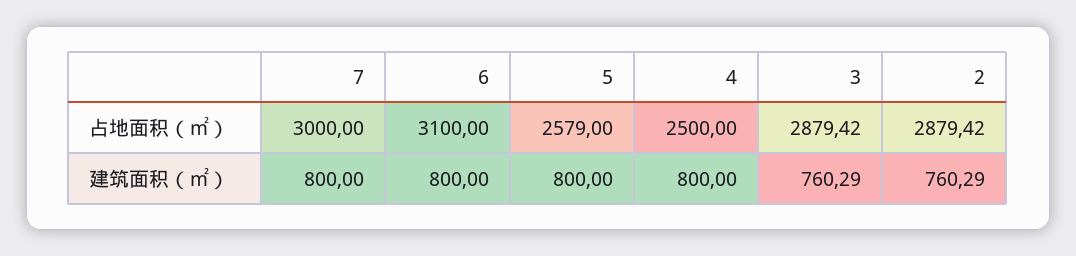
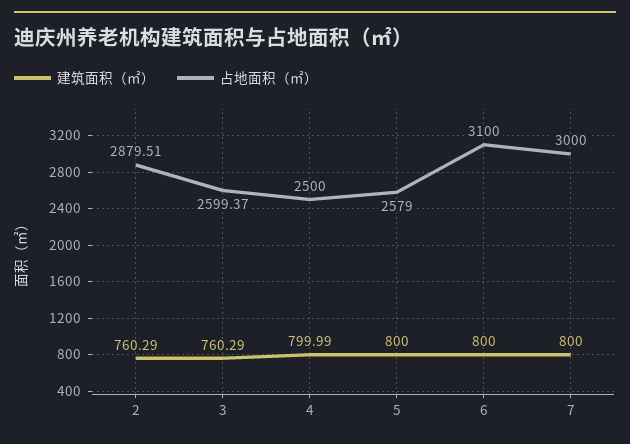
占地面积（㎡）, 3: 2879.42 -> 2599.37
占地面积（㎡）, 2: 2879.42 -> 2879.51
建筑面积（㎡）, 4: 800 -> 799.99

